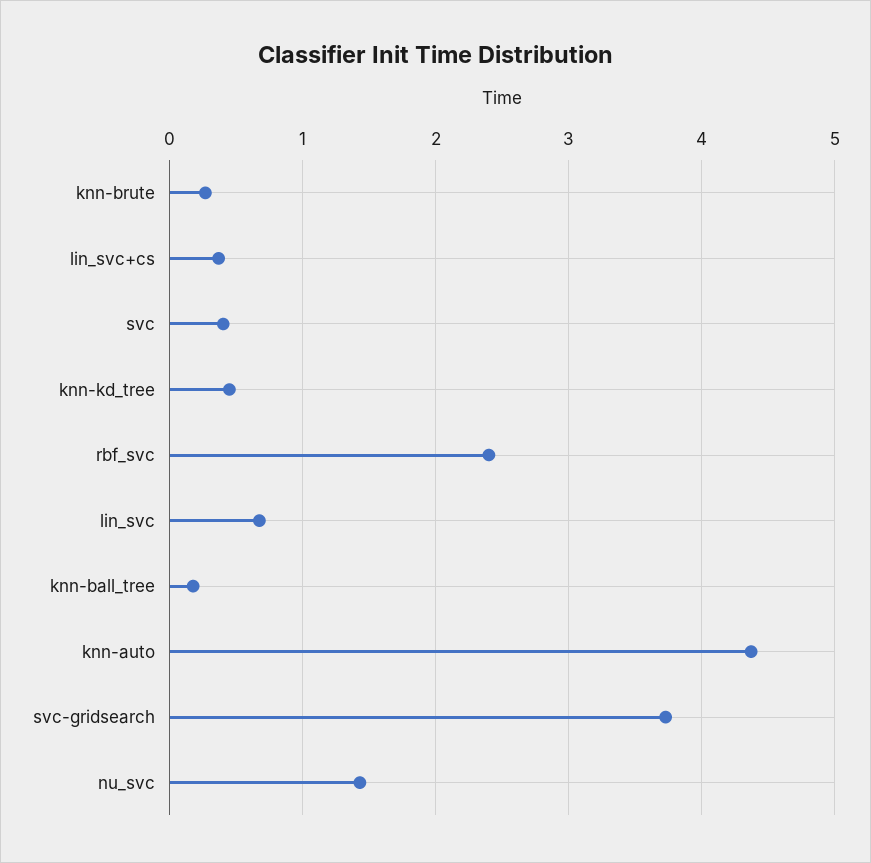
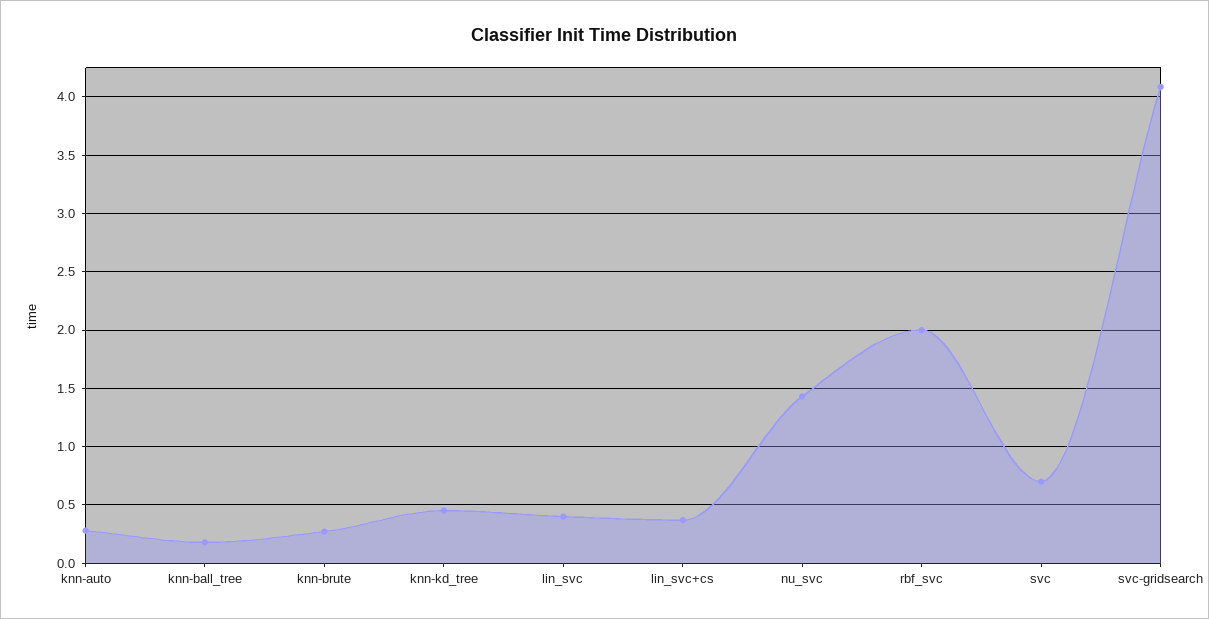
svc: 0.4 -> 0.7
rbf_svc: 2.4 -> 2
lin_svc: 0.7 -> 0.4
knn-auto: 4.4 -> 0.3
svc-gridsearch: 3.7 -> 4.1

